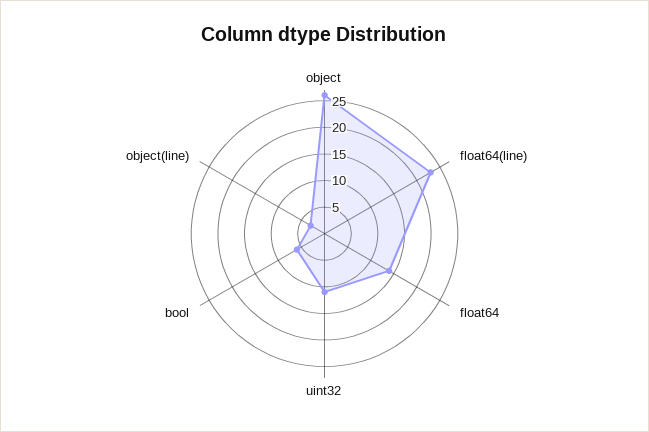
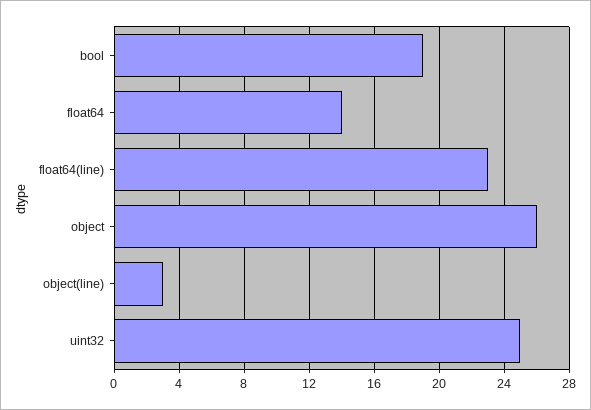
uint32: 10 -> 25
bool: 5 -> 19

